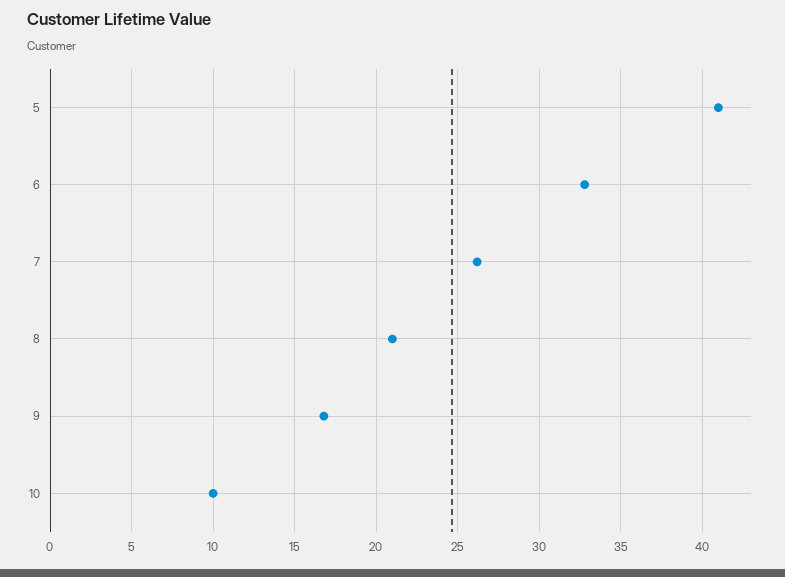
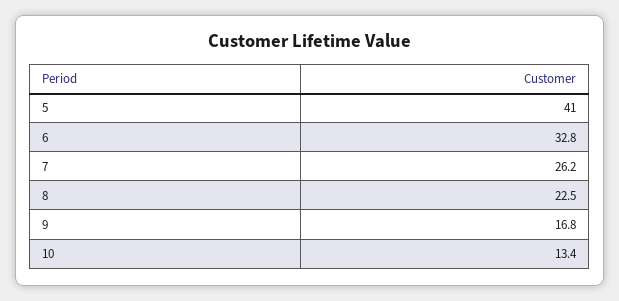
8: 21 -> 22.5
10: 10 -> 13.4

